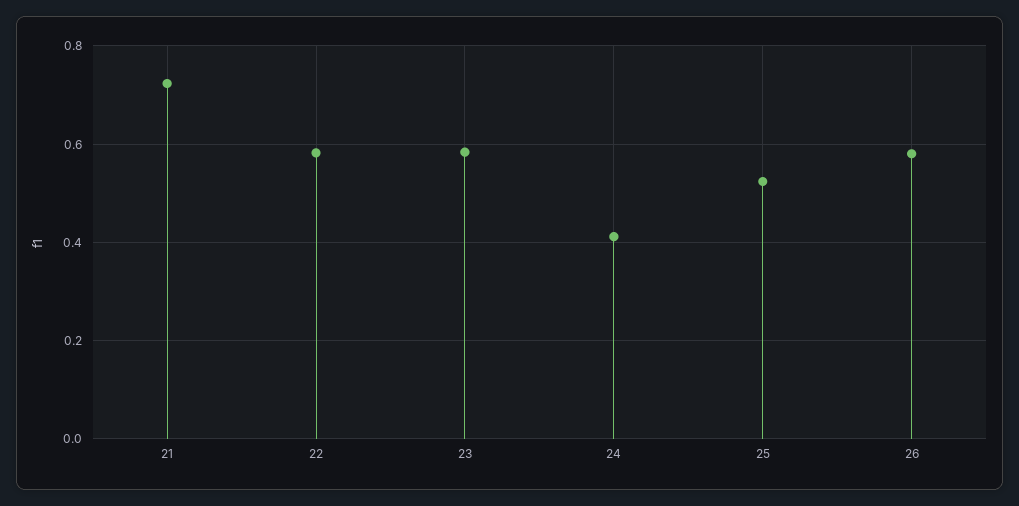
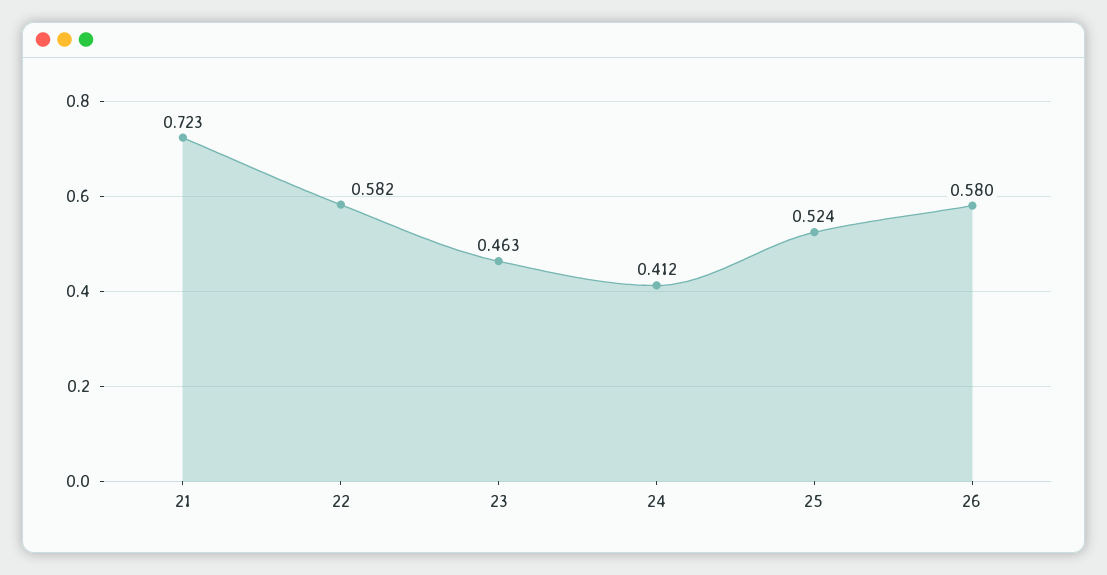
23: 0.58 -> 0.463

